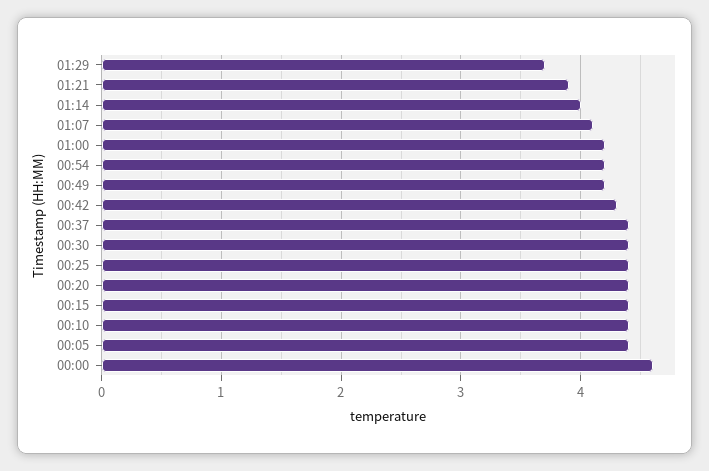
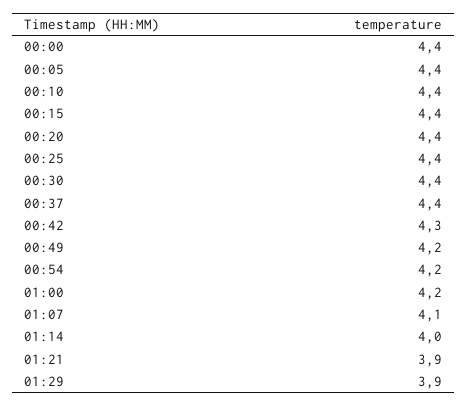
01:29: 3.7 -> 3.9
00:00: 4.6 -> 4.4

